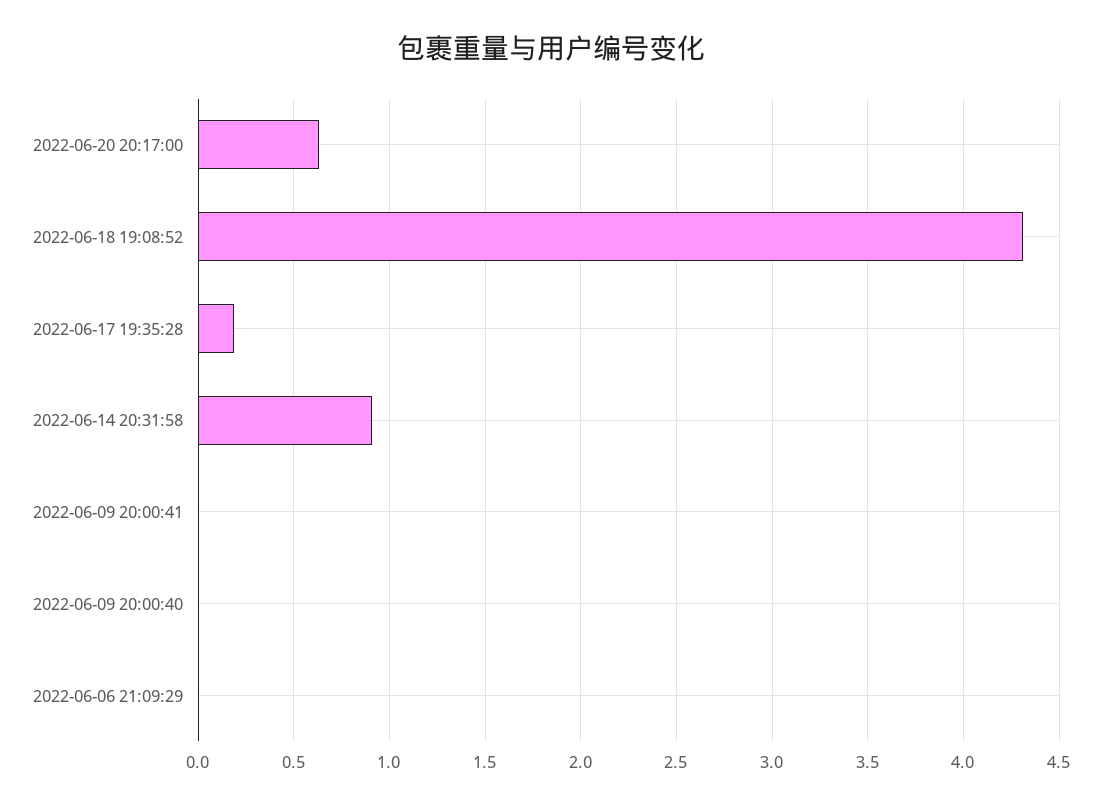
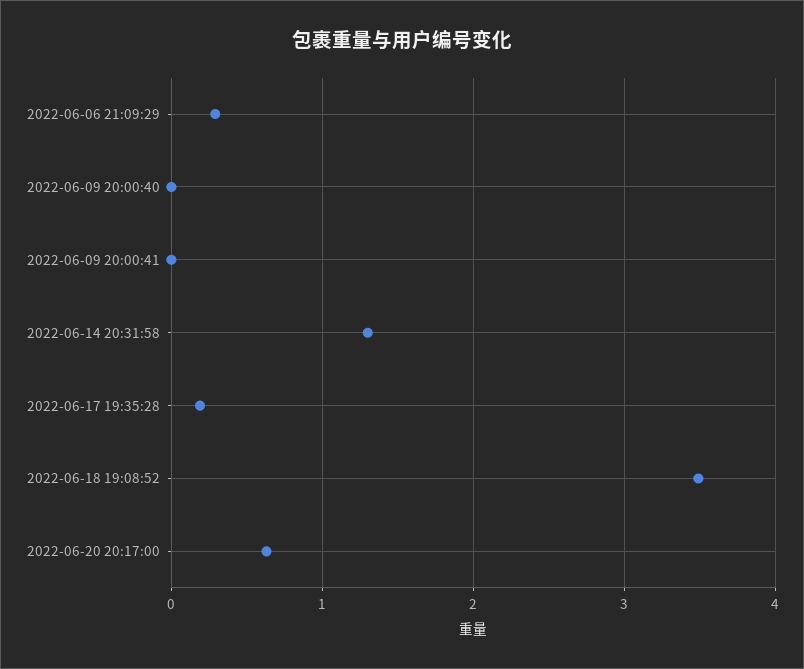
2022-06-18 19:08:52: 4.3 -> 3.5
2022-06-14 20:31:58: 0.9 -> 1.3
2022-06-06 21:09:29: 0 -> 0.3

